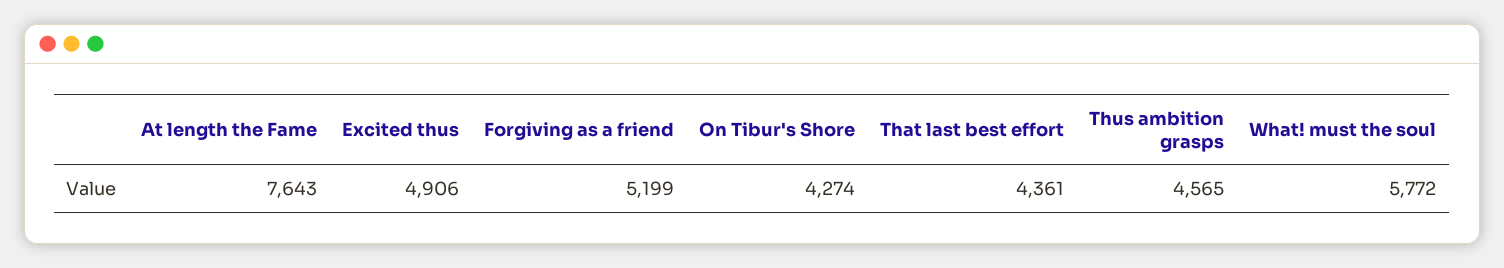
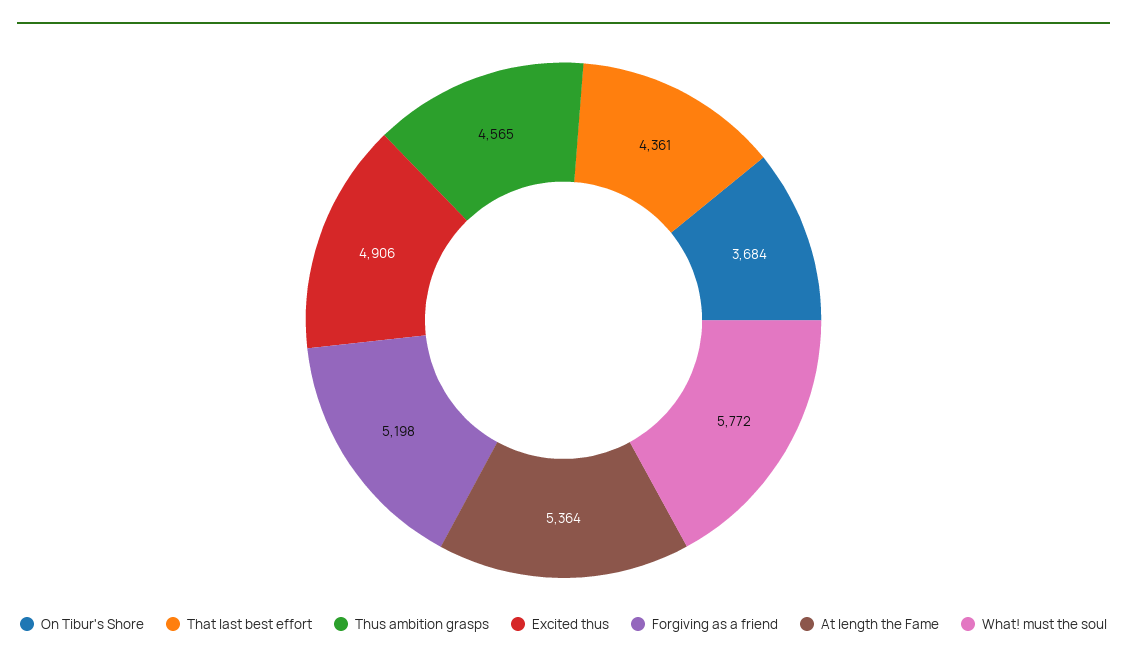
At length the Fame: 7643 -> 5364
Forgiving as a friend: 5199 -> 5198
On Tibur's Shore: 4274 -> 3684

